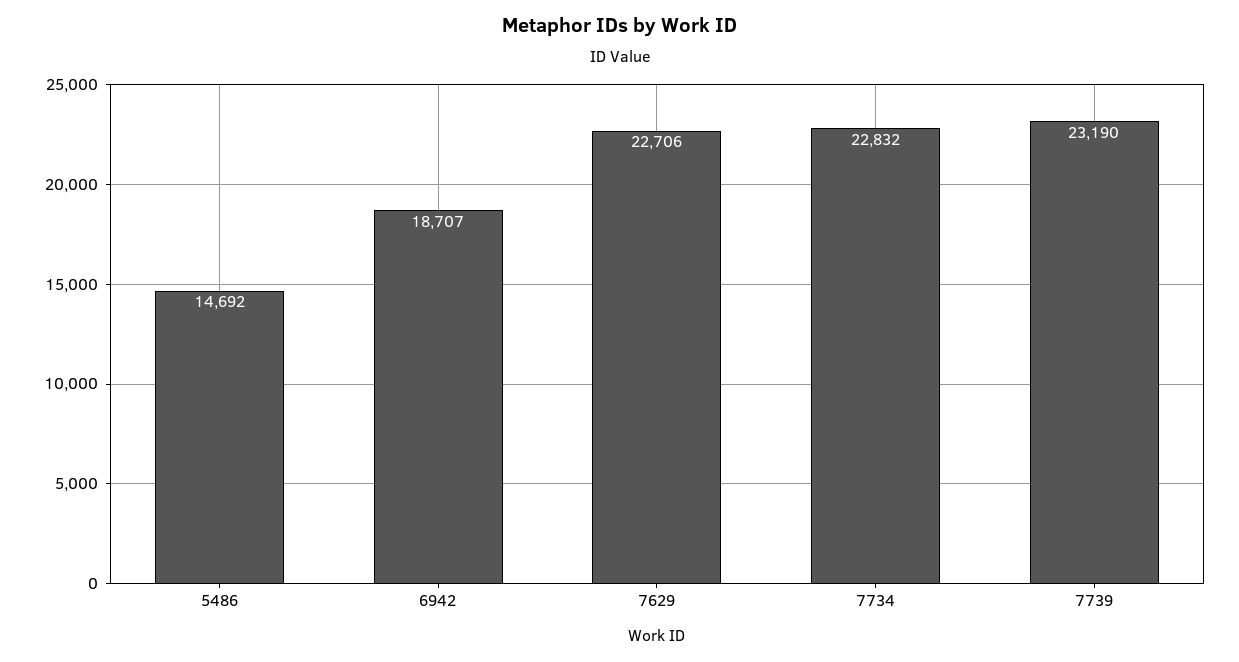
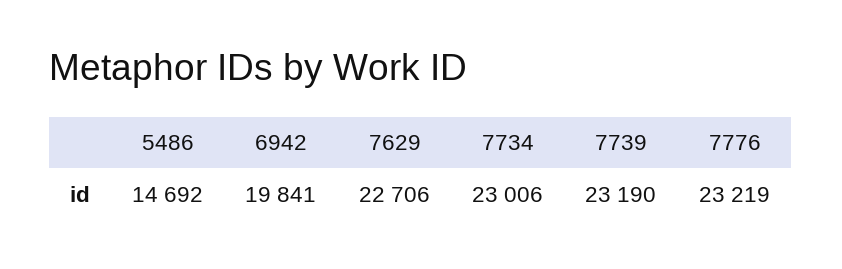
6942: 18707 -> 19841
7734: 22832 -> 23006
7776: none -> 23219

